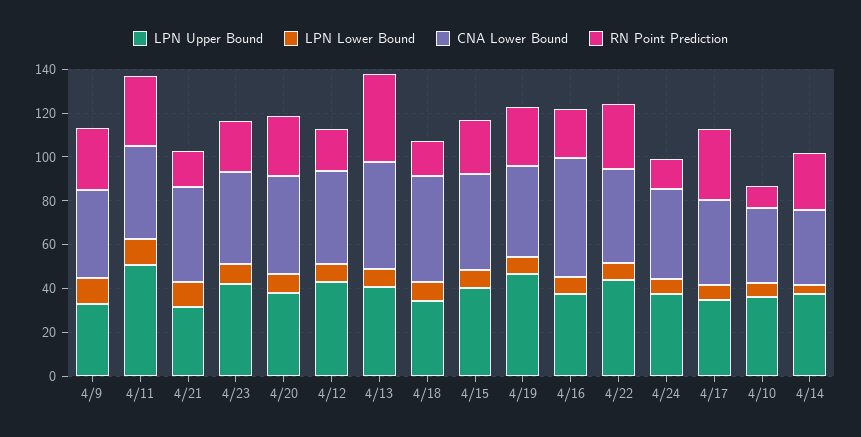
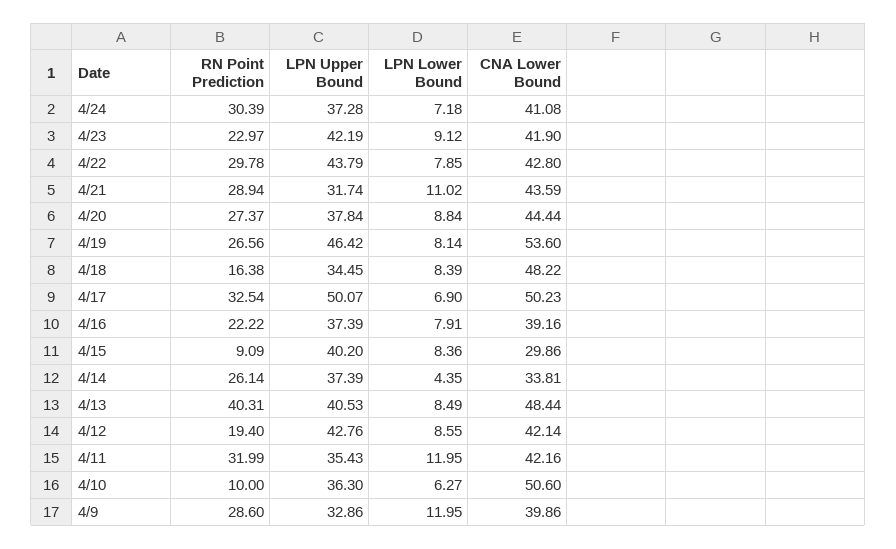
LPN Upper Bound, 4/11: 50 -> 35.43
RN Point Prediction, 4/21: 15 -> 28.94
CNA Lower Bound, 4/15: 45 -> 29.86
RN Point Prediction, 4/15: 25 -> 9.09
CNA Lower Bound, 4/19: 40 -> 53.6
CNA Lower Bound, 4/16: 55 -> 39.16
RN Point Prediction, 4/24: 15 -> 30.39
LPN Upper Bound, 4/17: 35 -> 50.07
CNA Lower Bound, 4/17: 40 -> 50.23
CNA Lower Bound, 4/10: 35 -> 50.6

